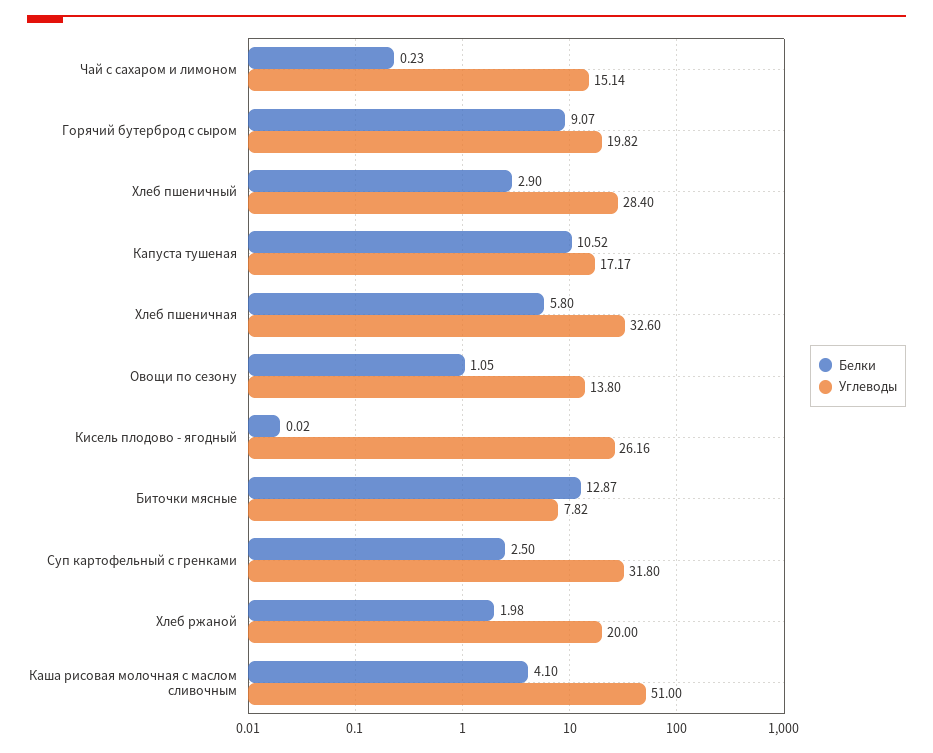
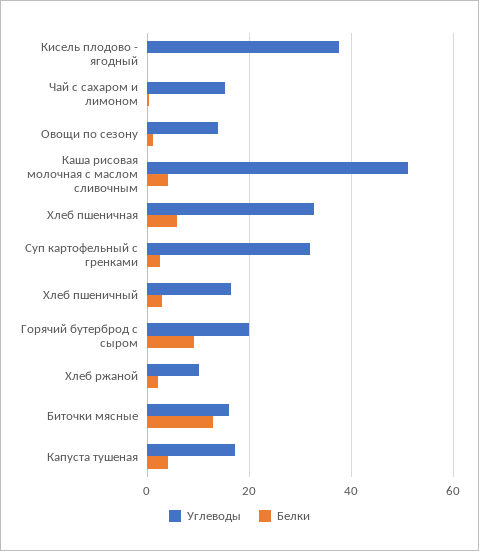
Углеводы, Хлеб пшеничный: 28.4 -> 16
Белки, Капуста тушеная: 10.52 -> 4
Углеводы, Кисель плодово - ягодный: 26.16 -> 38
Углеводы, Биточки мясные: 7.82 -> 16
Углеводы, Хлеб ржаной: 20 -> 10

